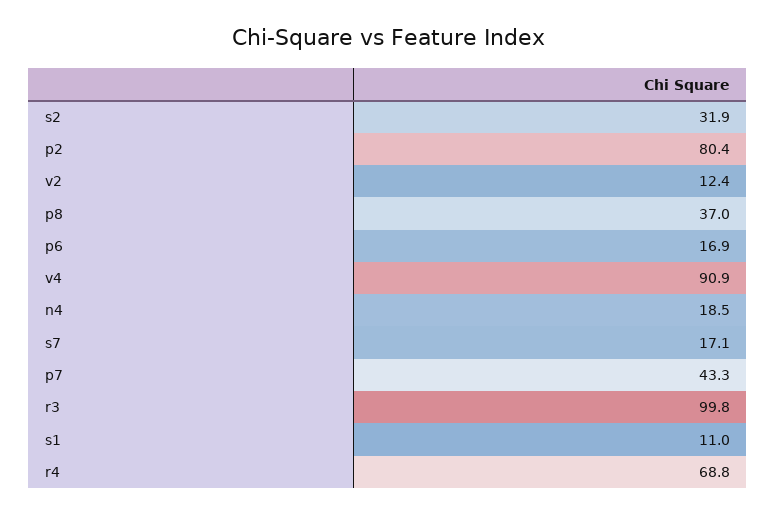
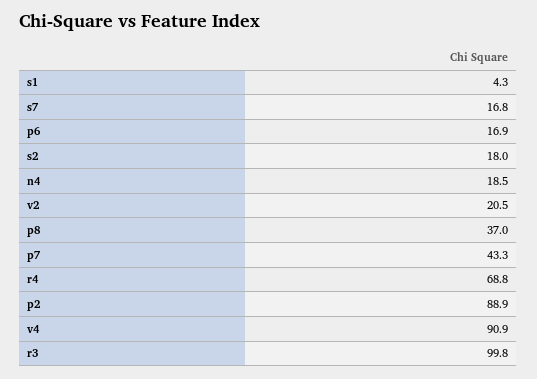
s2: 31.9 -> 18
p2: 80.4 -> 88.9
v2: 12.4 -> 20.5
s7: 17.1 -> 16.8
s1: 11 -> 4.3

